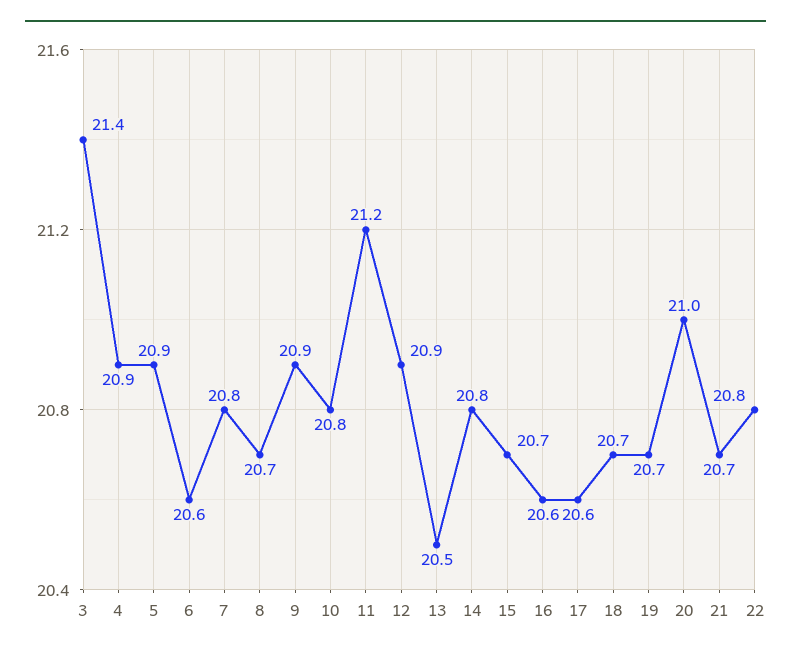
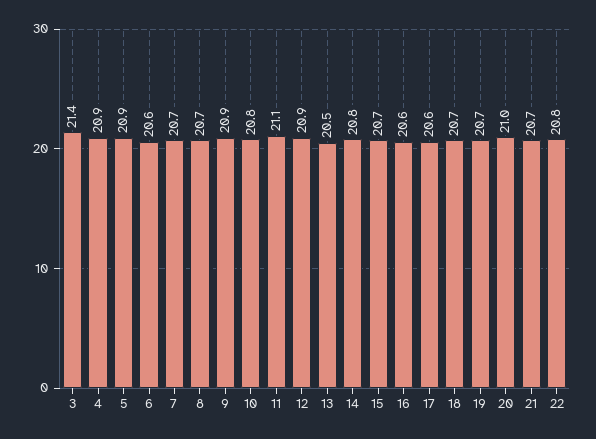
7: 20.8 -> 20.7
11: 21.2 -> 21.1

